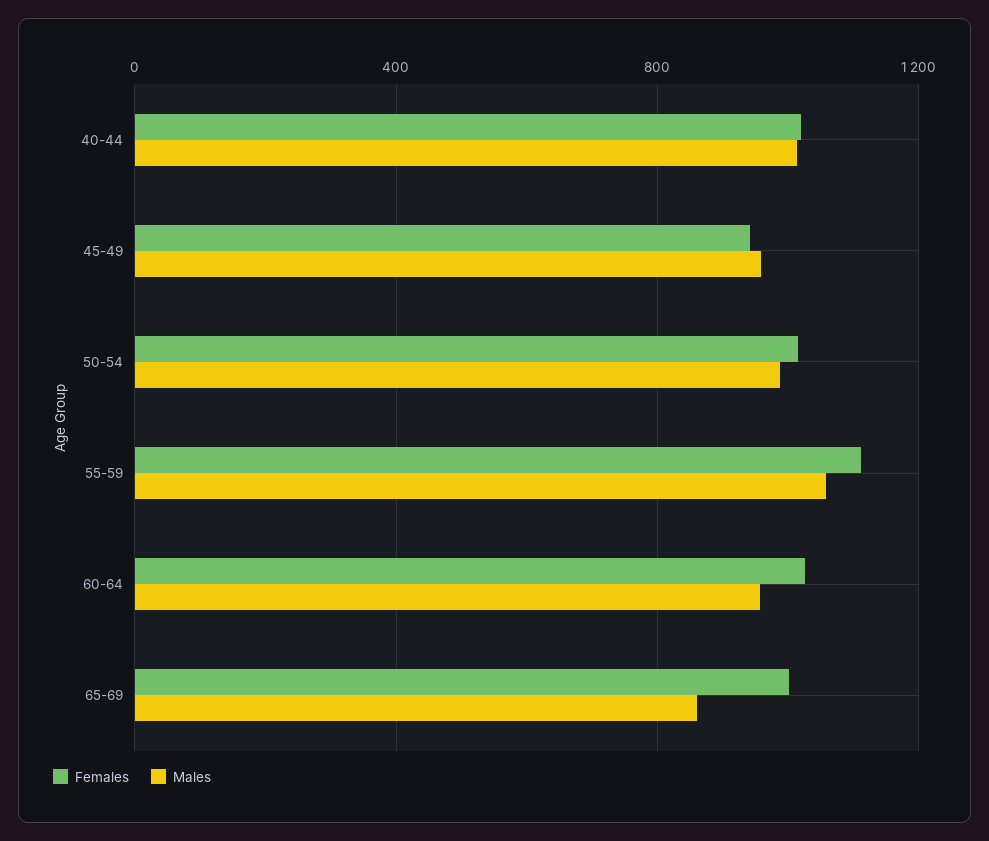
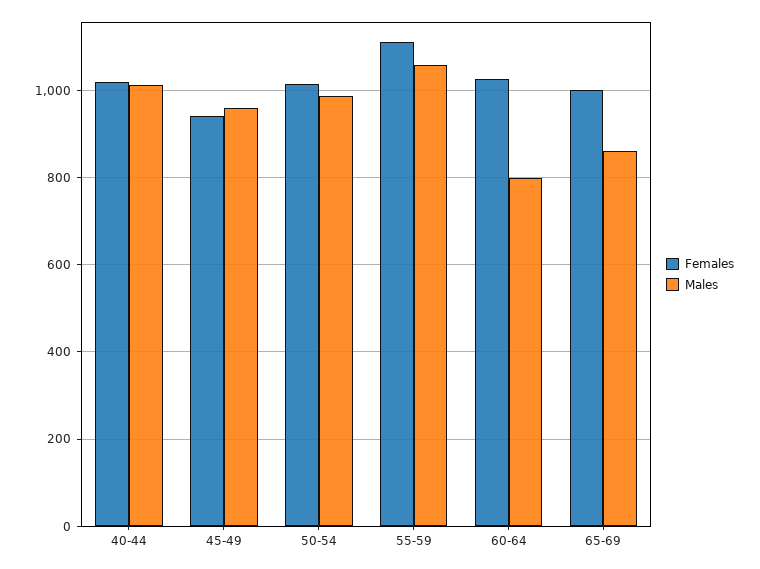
Males, 60-64: 950 -> 800

